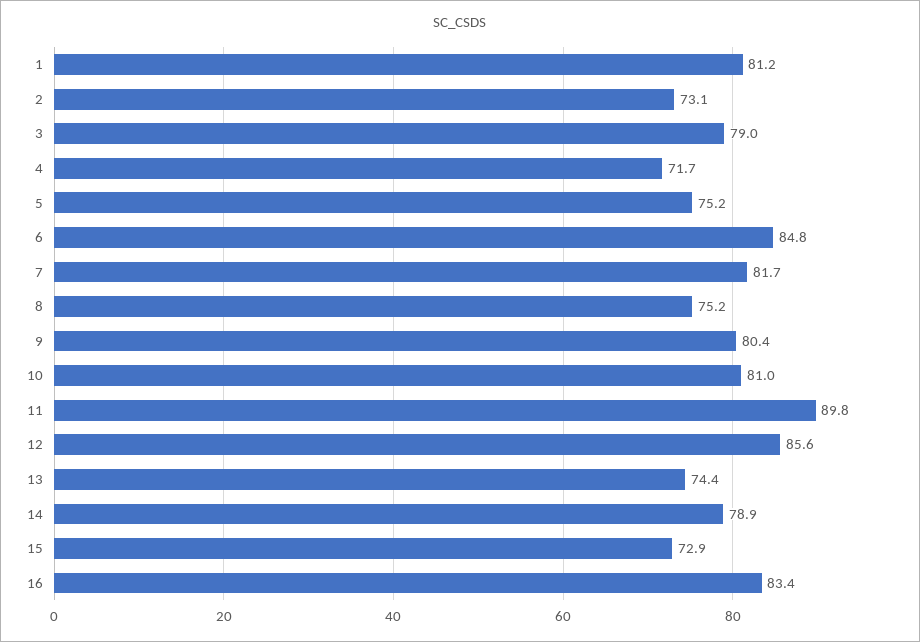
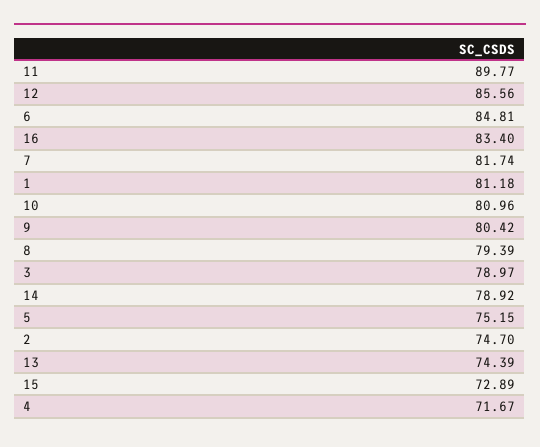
2: 73.1 -> 74.7
8: 75.2 -> 79.39

